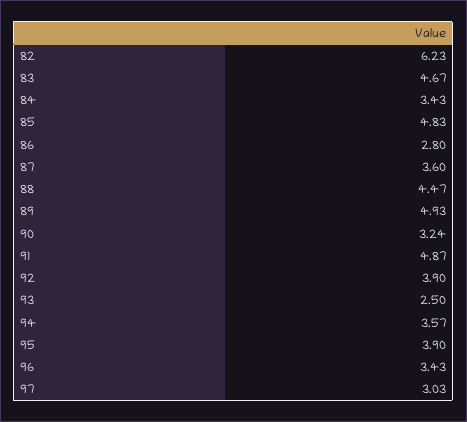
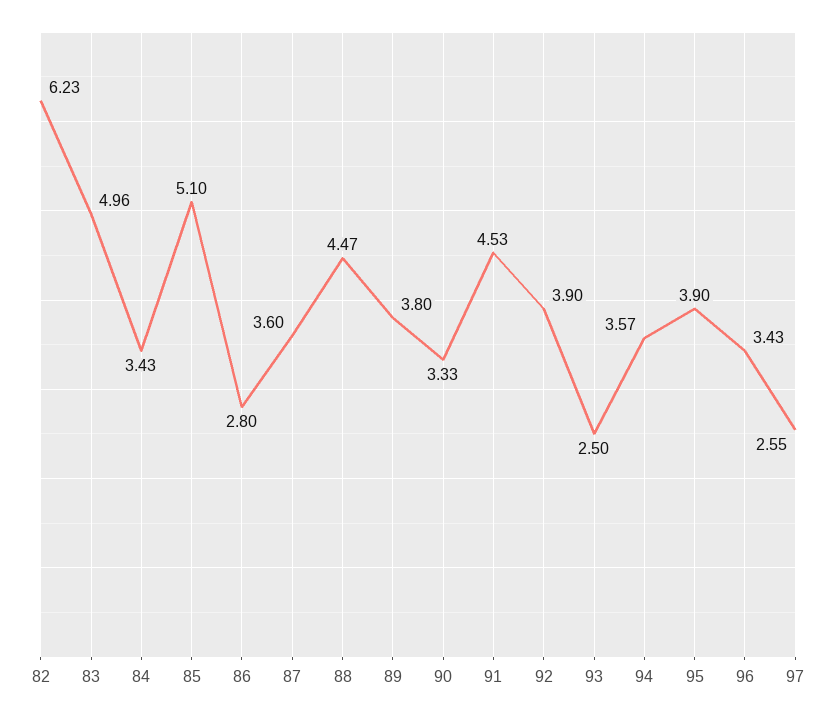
83: 4.67 -> 4.96
85: 4.83 -> 5.1
89: 4.93 -> 3.8
90: 3.24 -> 3.33
91: 4.87 -> 4.53
97: 3.03 -> 2.55

